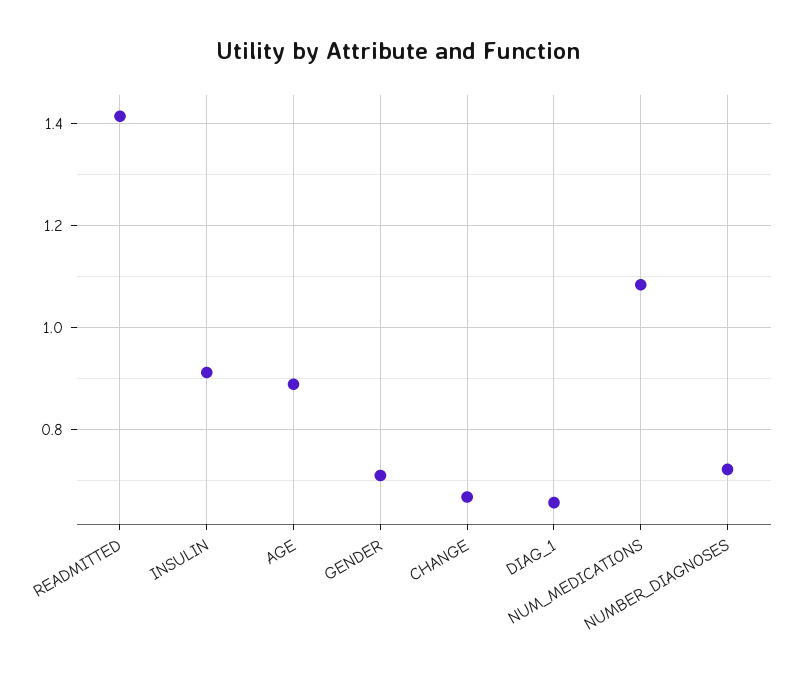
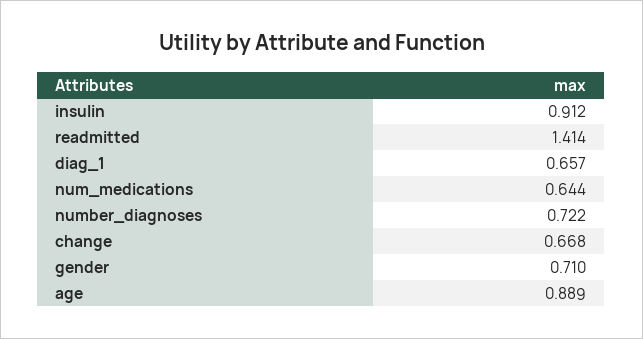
NUM_MEDICATIONS: 1.08 -> 0.644

